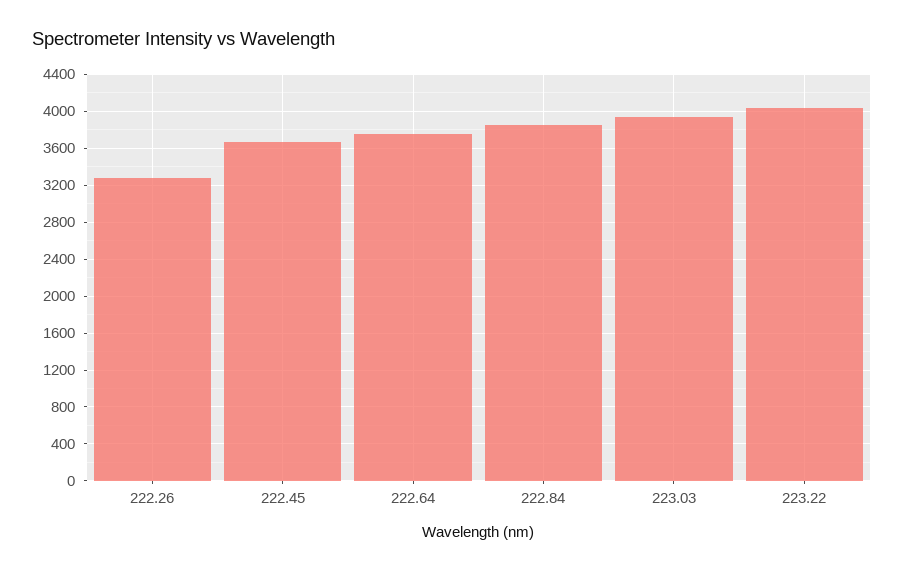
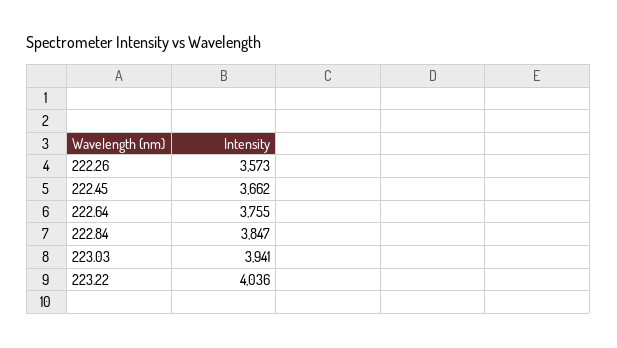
222.26: 3300 -> 3573

